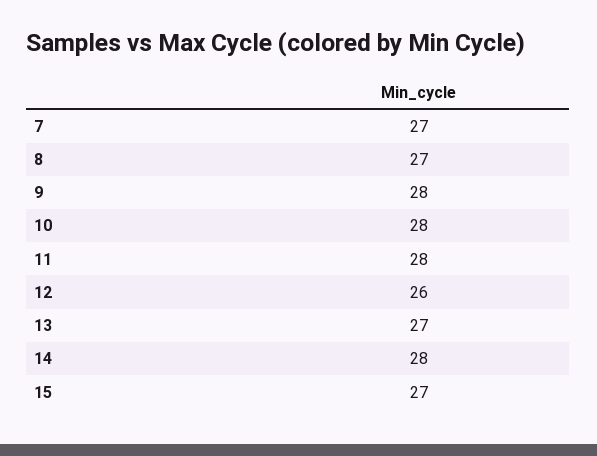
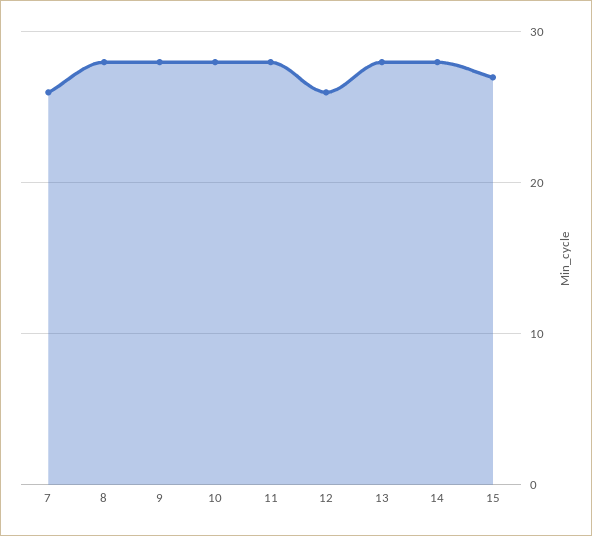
7: 27 -> 26
8: 27 -> 28
13: 27 -> 28

